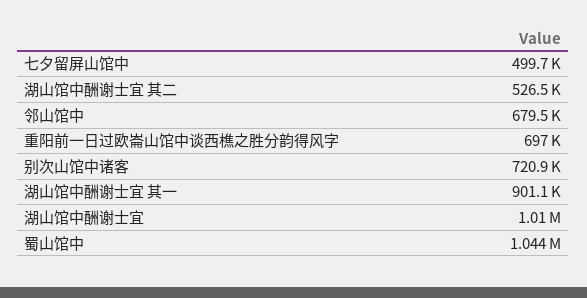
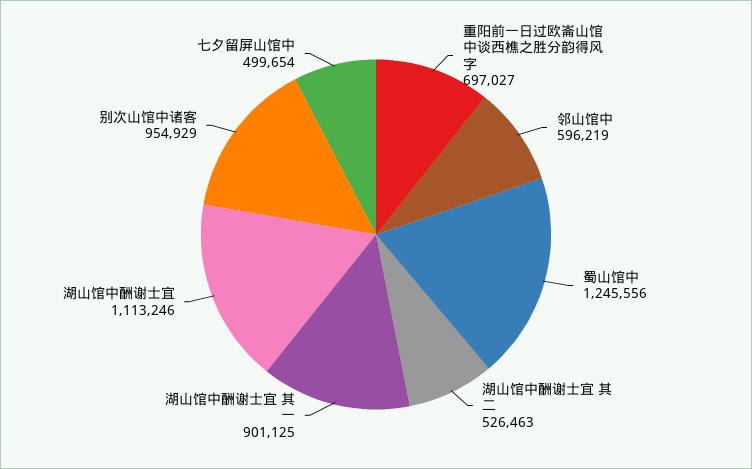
邻山馆中: 679500 -> 596219
别次山馆中诸客: 720900 -> 954929
湖山馆中酬谢士宜: 1010000 -> 1113246
蜀山馆中: 1044000 -> 1245556

